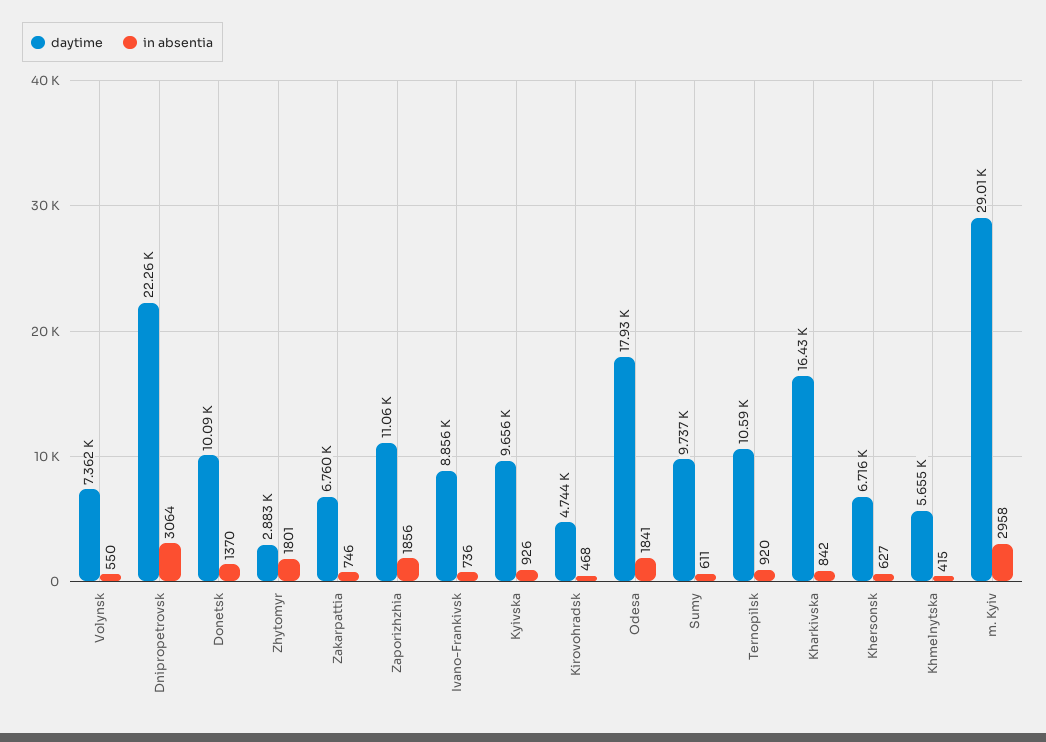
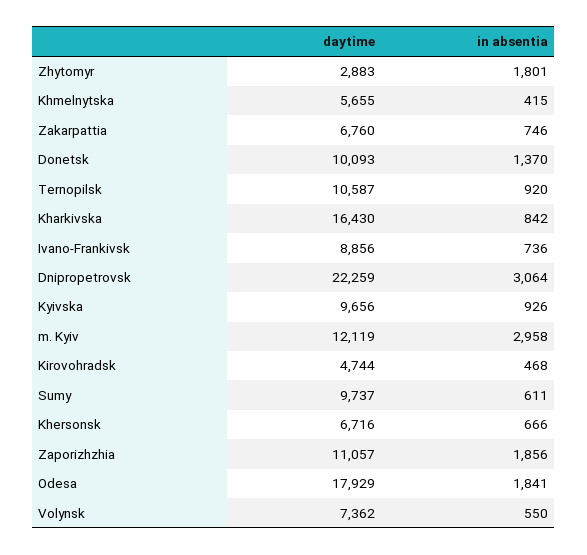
in absentia, Khersonsk: 627 -> 666
daytime, m. Kyiv: 29010 -> 12119

